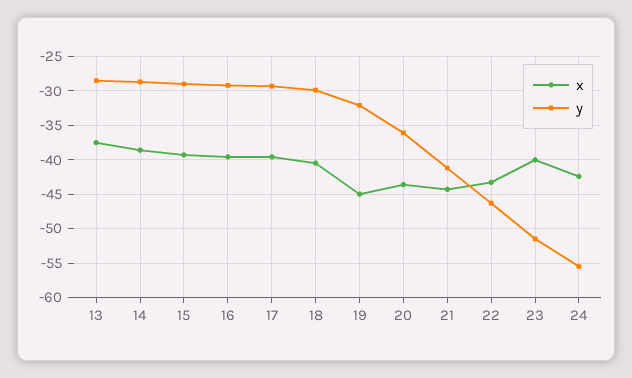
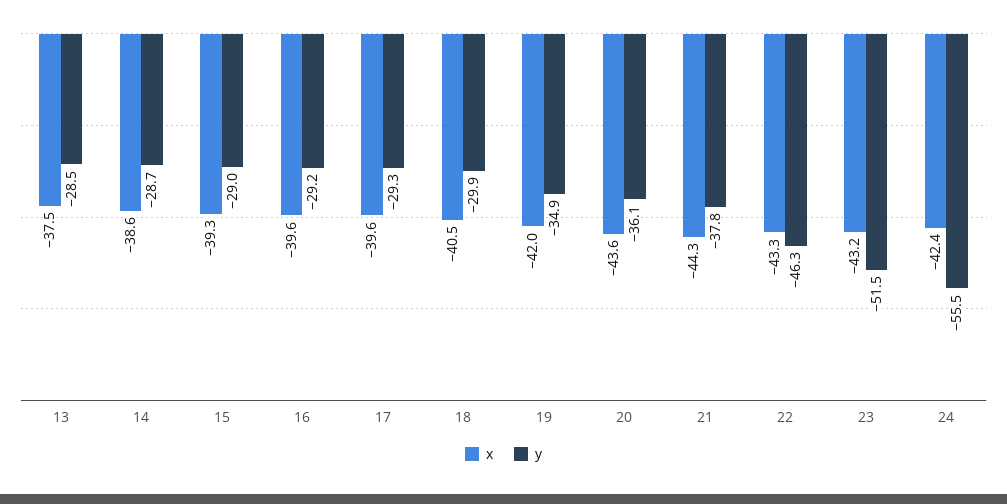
x, 19: -45 -> -42
y, 19: -32 -> -34.9
y, 21: -41 -> -37.8
x, 23: -40 -> -43.2

